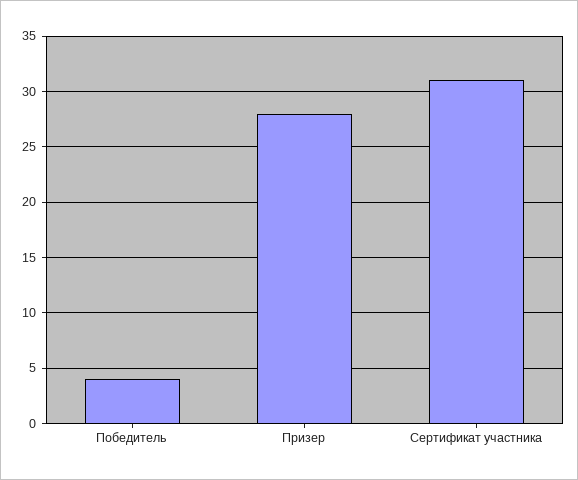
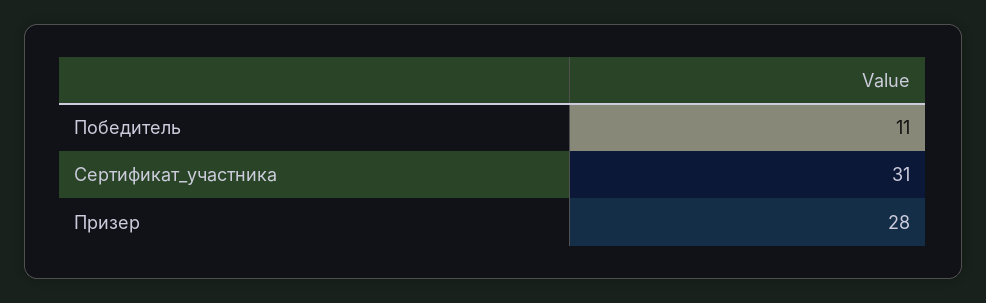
Победитель: 4 -> 11

